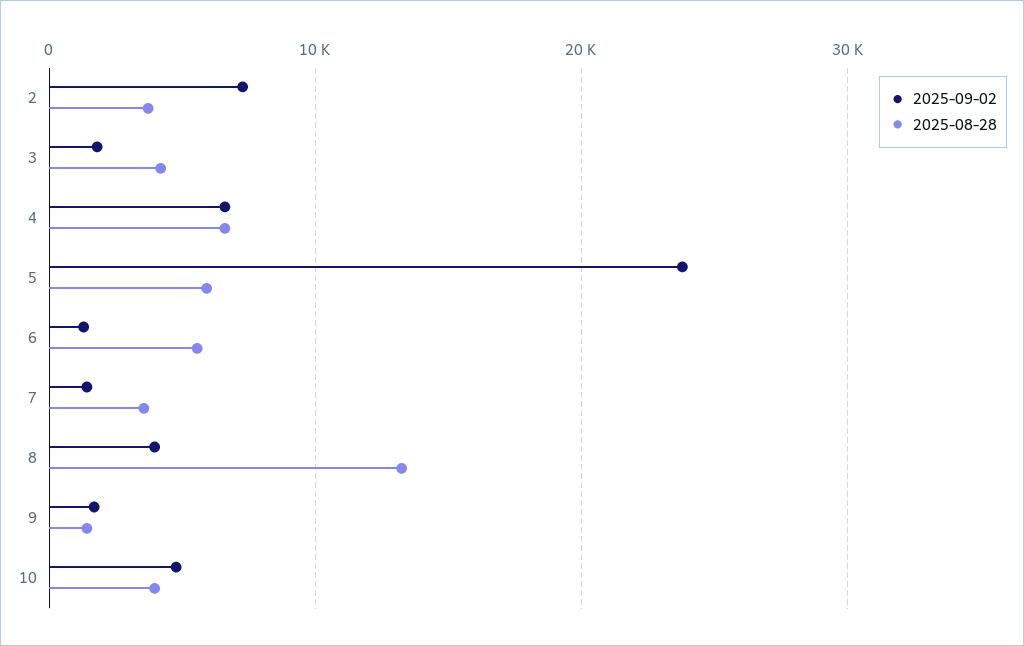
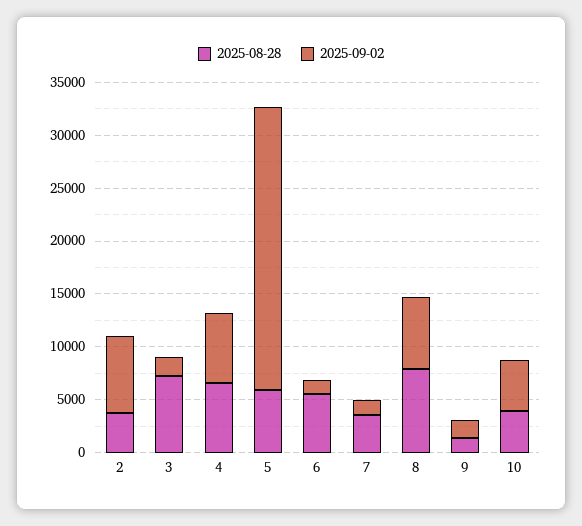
2025-08-28, 3: 4000 -> 7000
2025-09-02, 5: 24000 -> 27000
2025-09-02, 8: 4000 -> 7000
2025-08-28, 8: 13000 -> 8000

